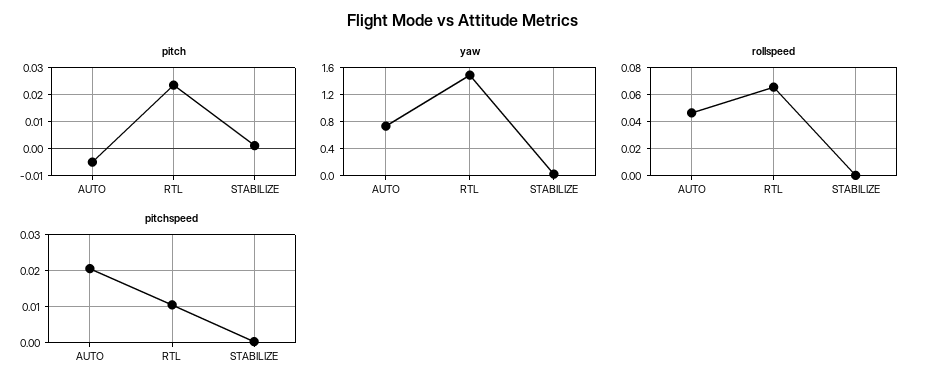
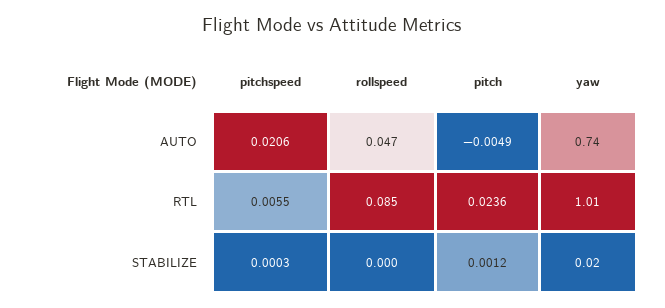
yaw, RTL: 1.5 -> 1.01
rollspeed, RTL: 0.065 -> 0.085
pitchspeed, RTL: 0.01 -> 0.0055

